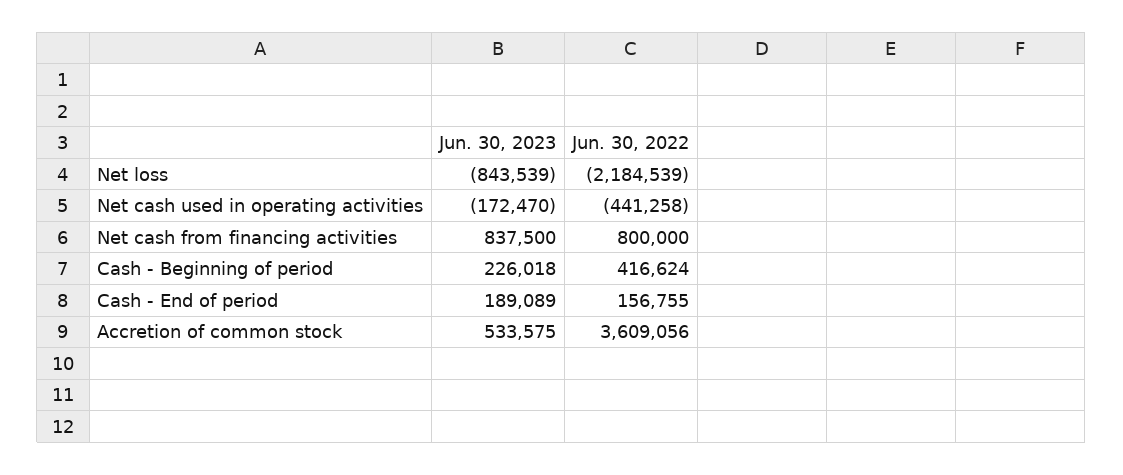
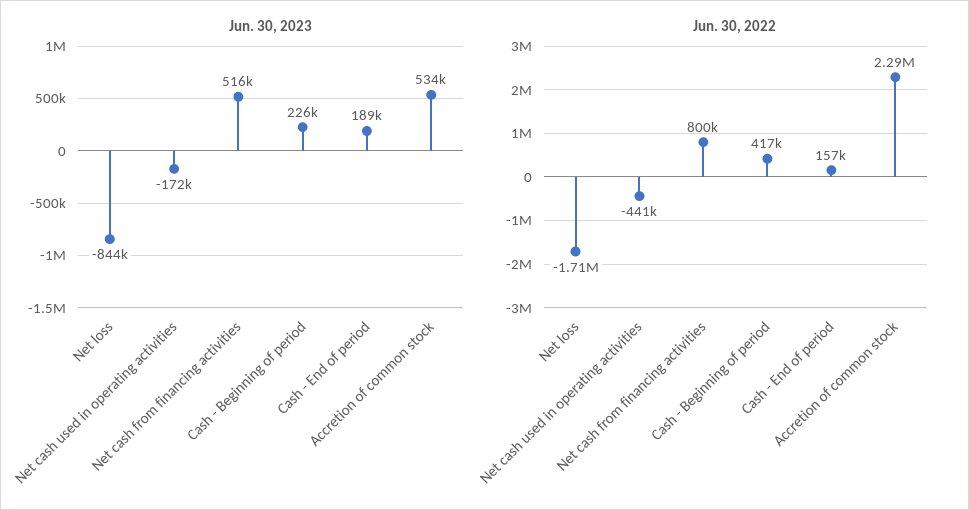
Jun. 30, 2022, Net loss: -2184539 -> -1710000
Jun. 30, 2023, Net cash from financing activities: 837500 -> 516000
Jun. 30, 2022, Accretion of common stock: 3609056 -> 2290000

